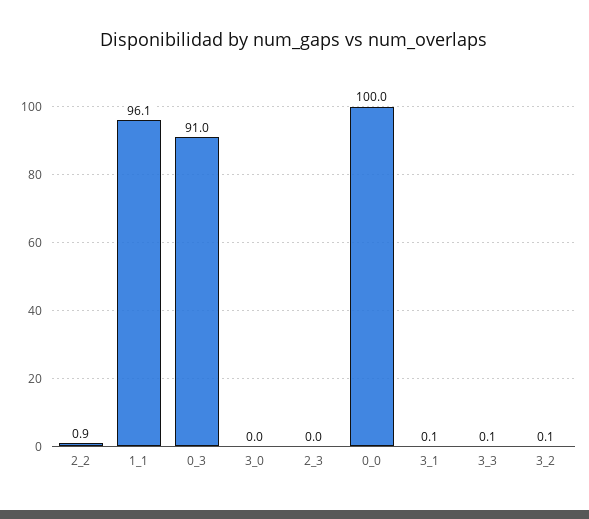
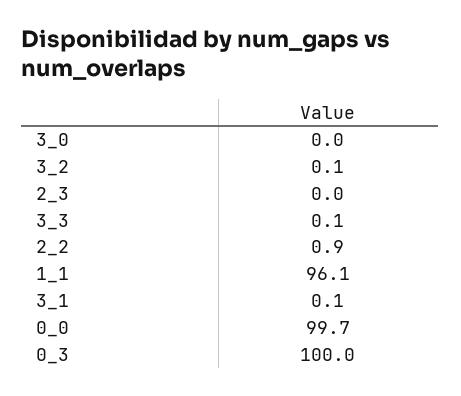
0_3: 91 -> 100
0_0: 100 -> 99.7

